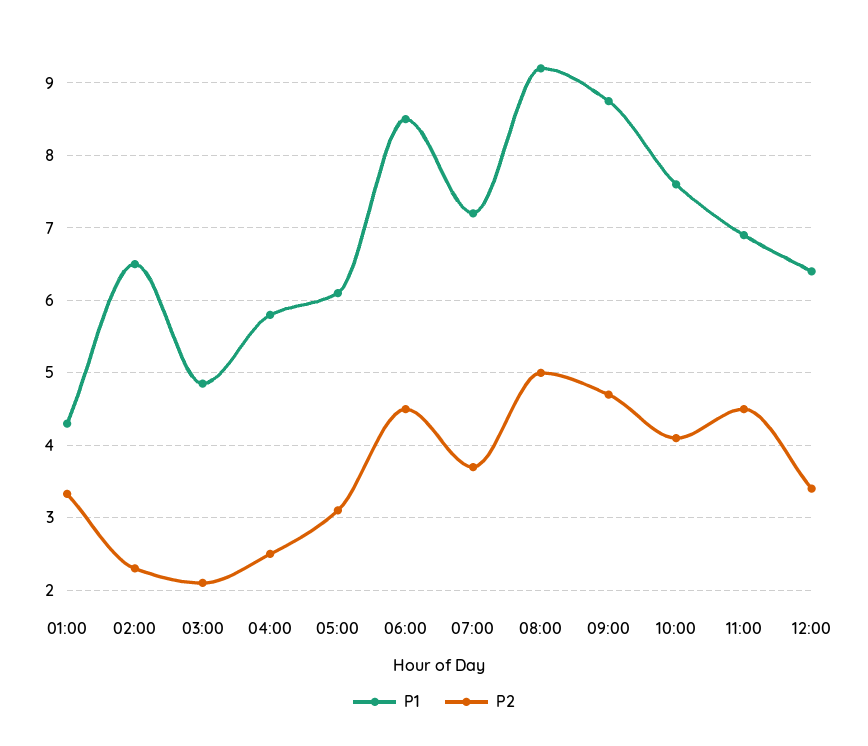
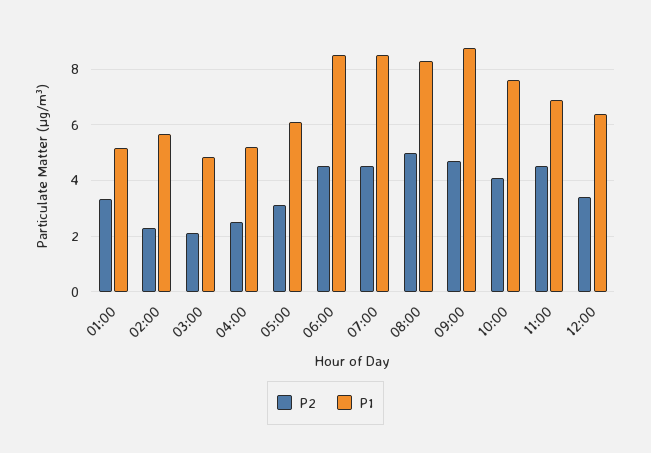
P1, 01:00: 4.3 -> 5.25
P1, 02:00: 6.5 -> 5.75
P1, 04:00: 5.8 -> 5.25
P1, 07:00: 7.2 -> 8.5
P2, 07:00: 3.7 -> 4.5
P1, 08:00: 9.2 -> 8.25

